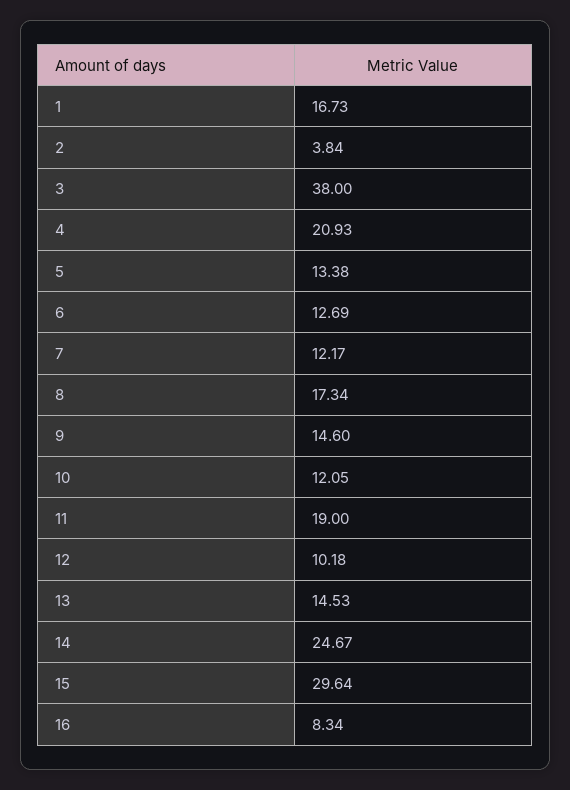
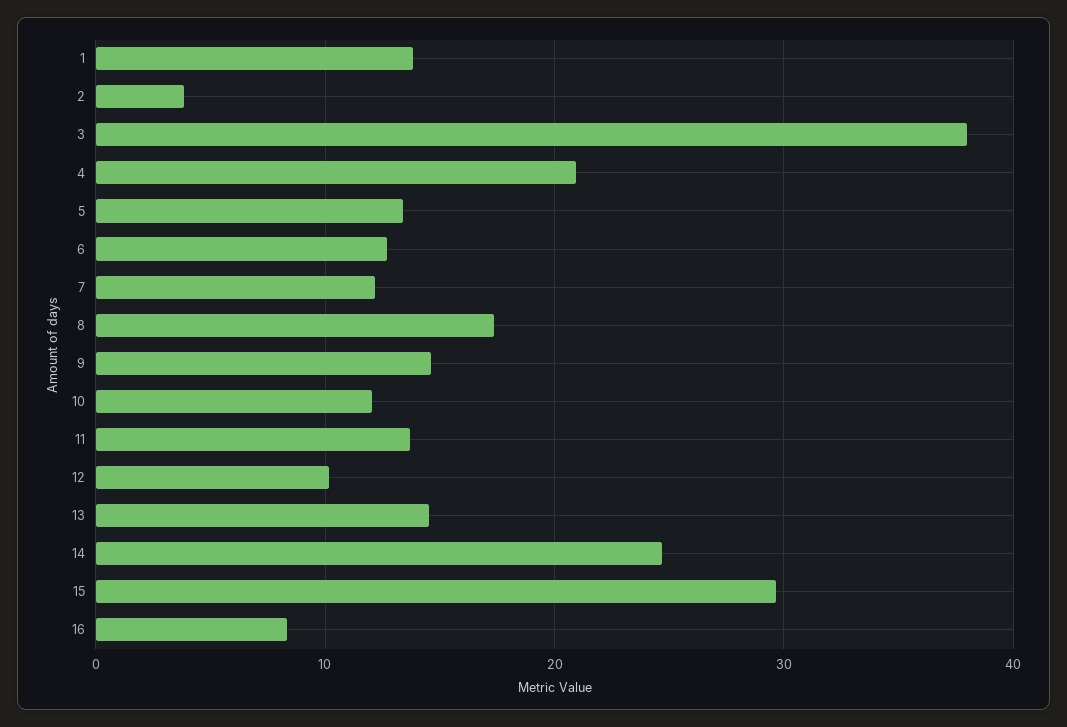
1: 16.73 -> 14
11: 19 -> 14

